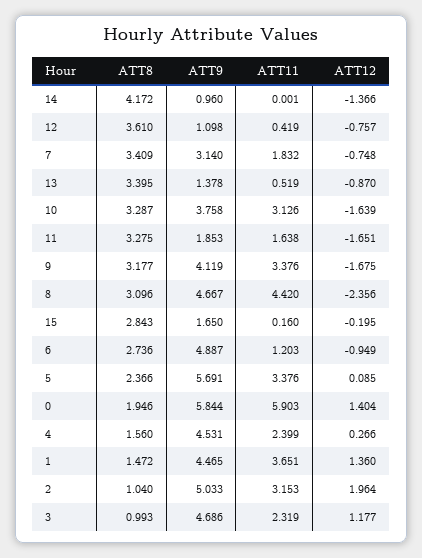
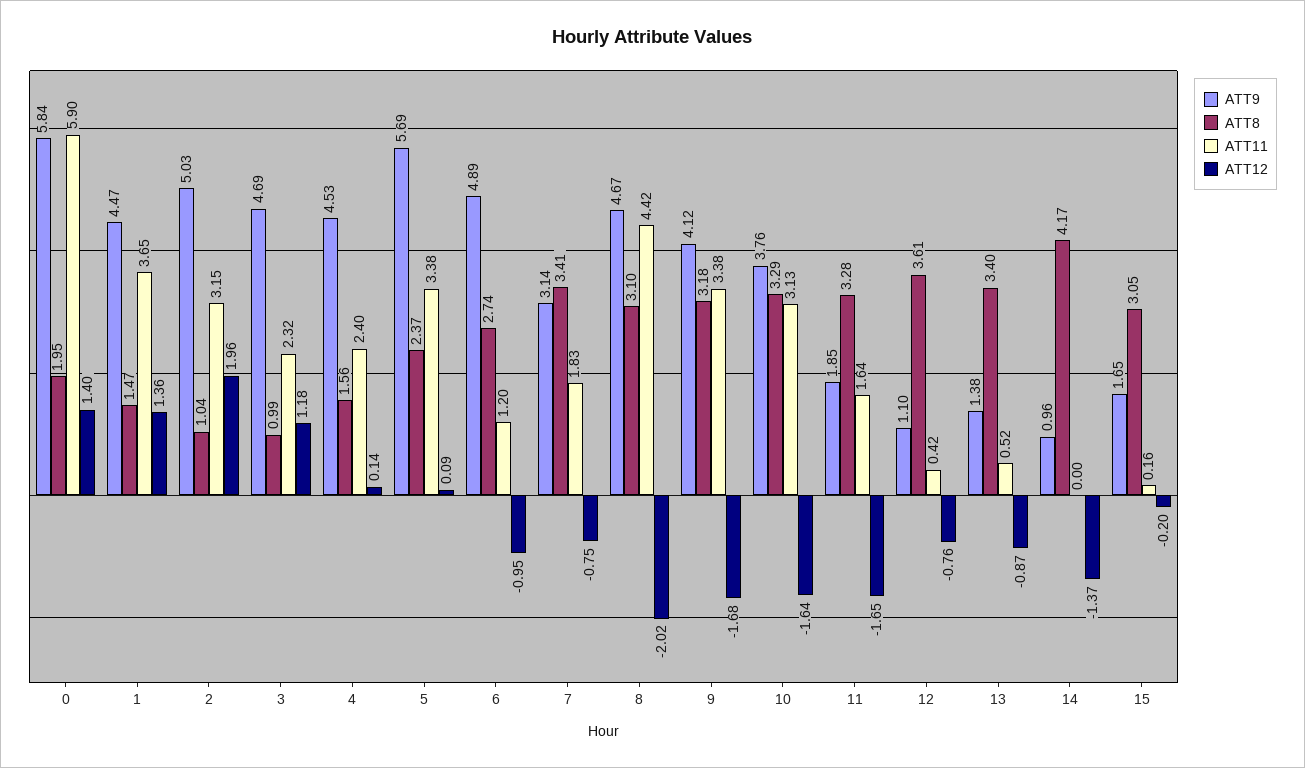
ATT12, 8: -2.356 -> -2.02
ATT8, 15: 2.843 -> 3.05
ATT12, 4: 0.266 -> 0.14

